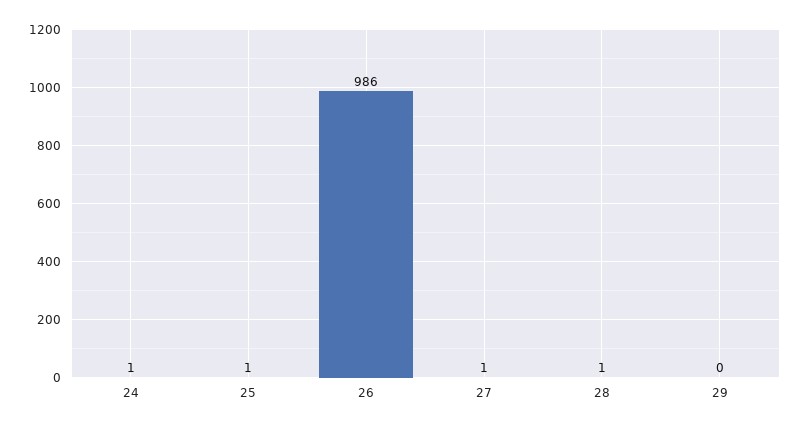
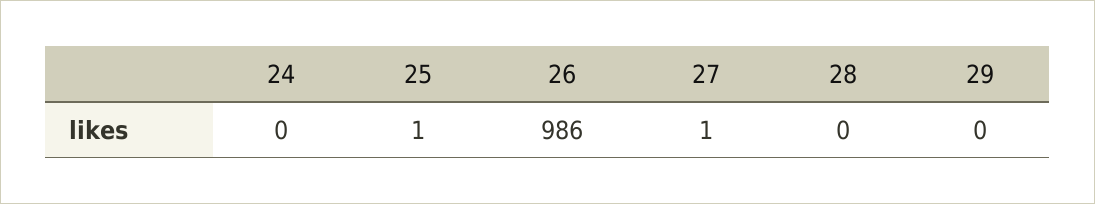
24: 1 -> 0
28: 1 -> 0

